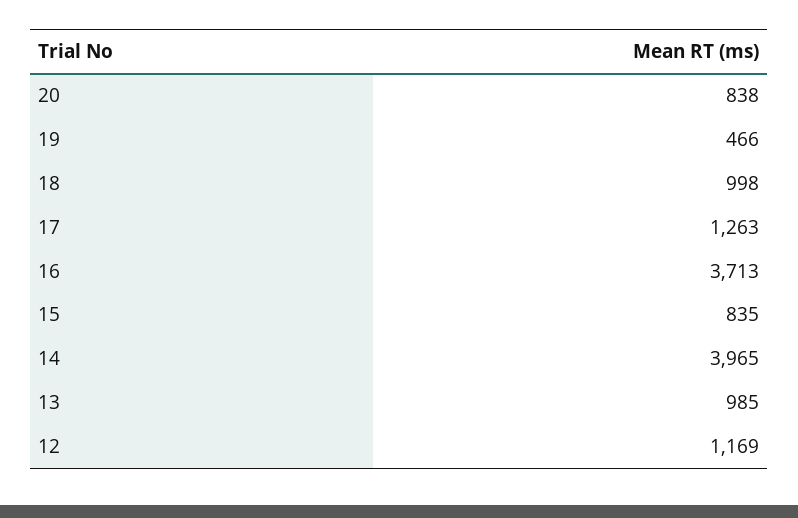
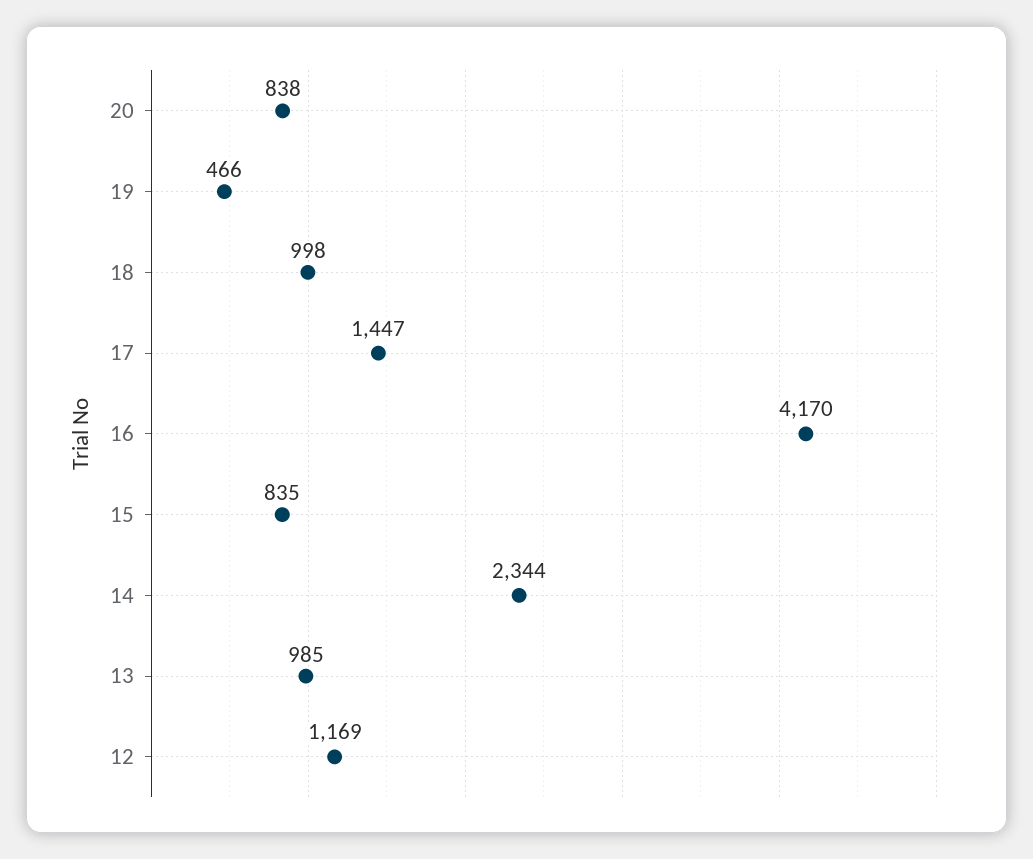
17: 1263 -> 1447
16: 3713 -> 4170
14: 3965 -> 2344

